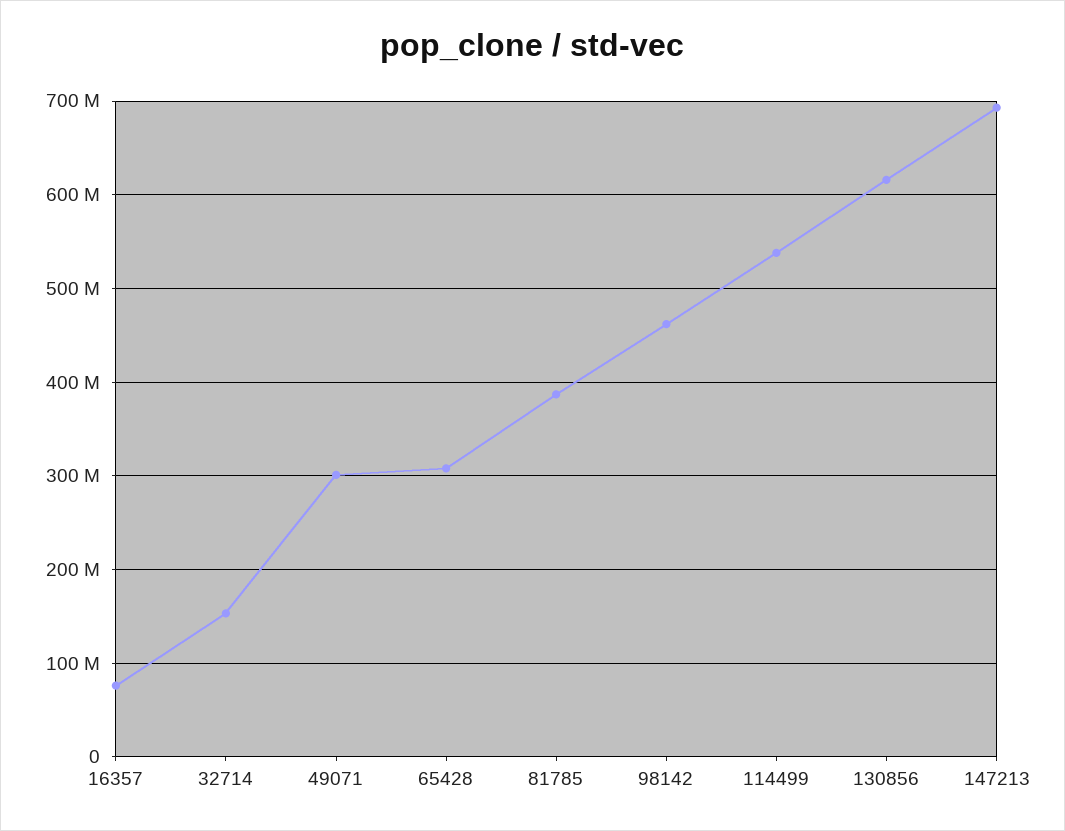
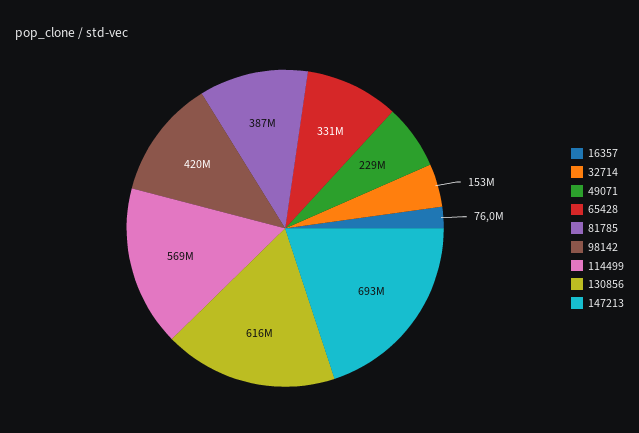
49071: 300000000 -> 229000000
65428: 310000000 -> 331000000
98142: 460000000 -> 420000000
114499: 540000000 -> 569000000

